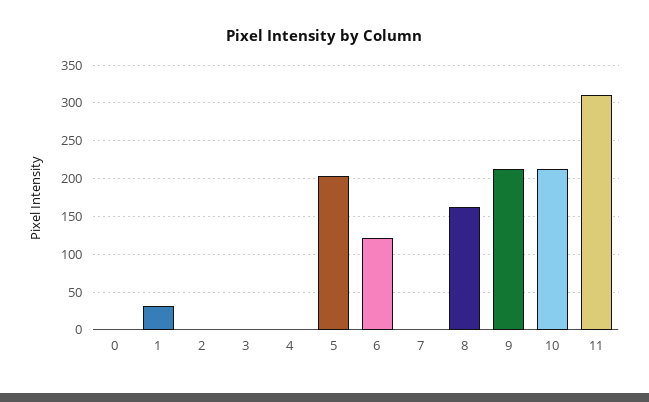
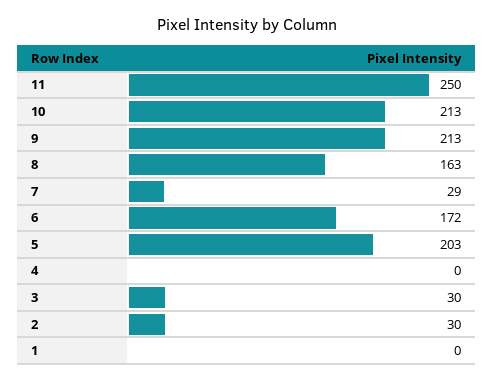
0: 0 -> none
1: 30 -> 0
2: 0 -> 30
3: 0 -> 30
6: 120 -> 172
7: 0 -> 29
11: 310 -> 250

